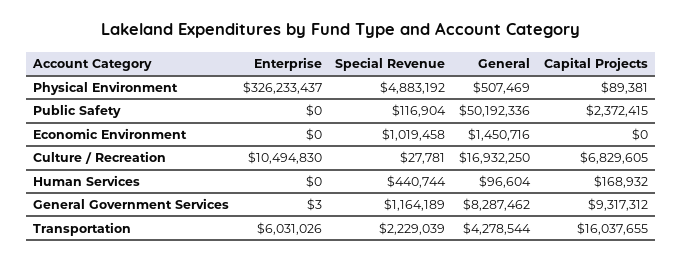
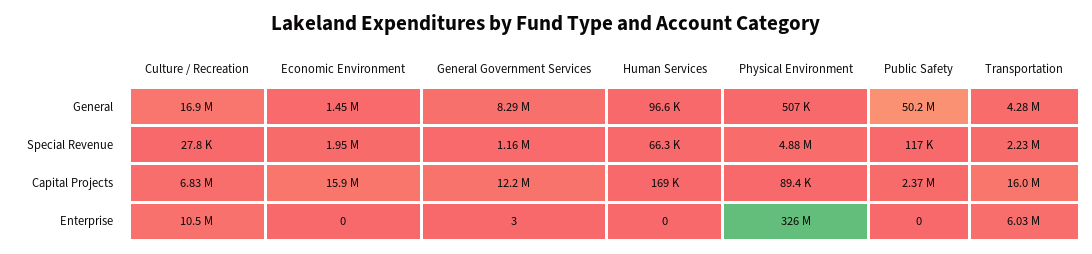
Special Revenue, Economic Environment: 1019458 -> 1950000
Capital Projects, Economic Environment: 0 -> 15900000
Special Revenue, Human Services: 440744 -> 66300
Capital Projects, General Government Services: 9317312 -> 12200000

